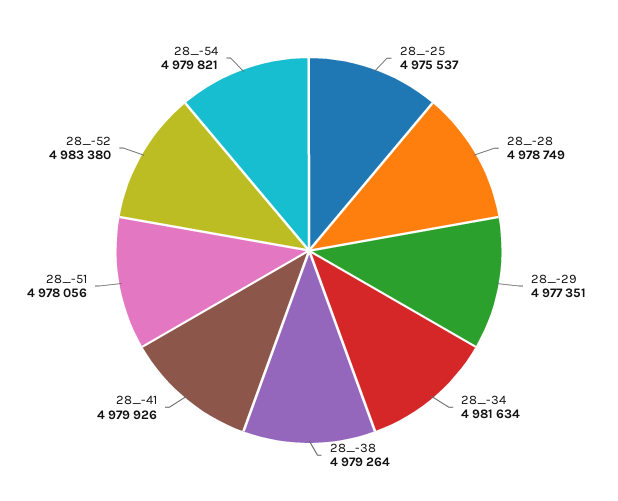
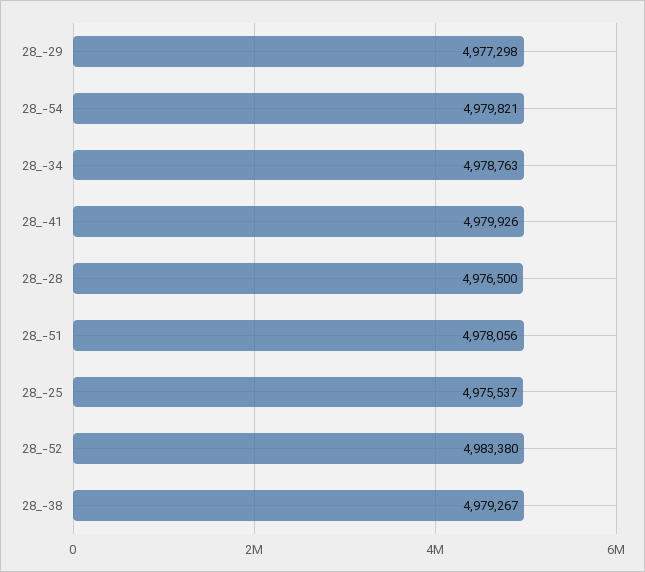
28_-28: 4978749 -> 4976500
28_-29: 4977351 -> 4977298
28_-34: 4981634 -> 4978763
28_-38: 4979264 -> 4979267

